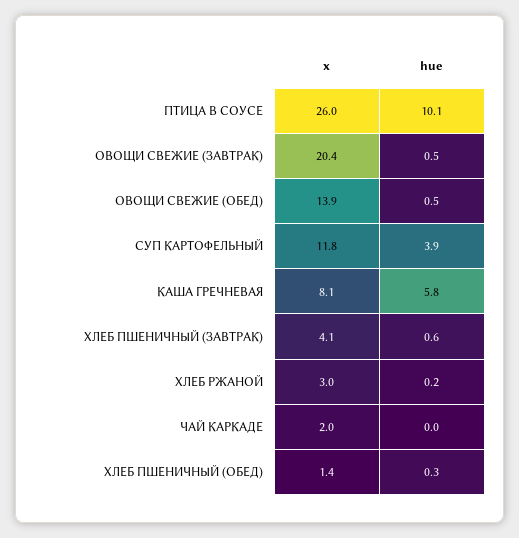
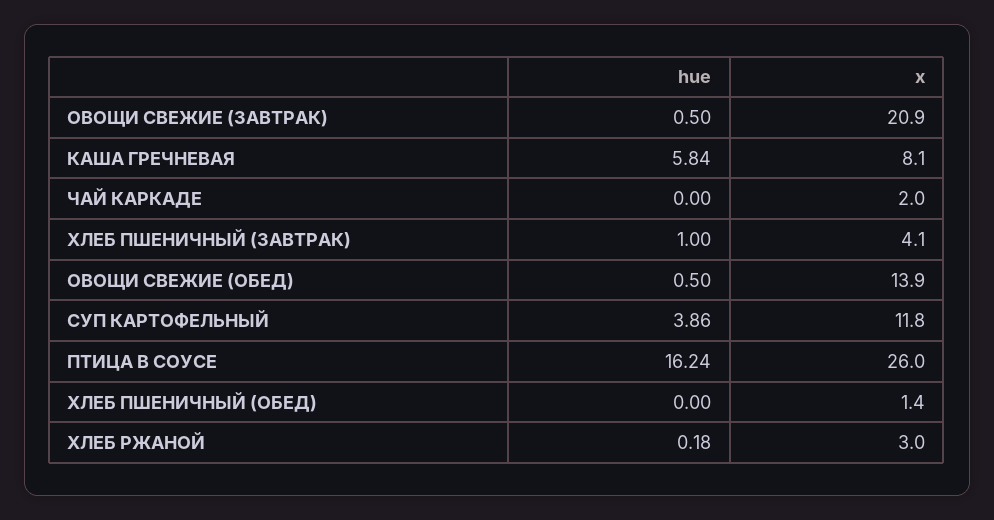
hue, ПТИЦА В СОУСЕ: 10.1 -> 16.24
x, ОВОЩИ СВЕЖИЕ (ЗАВТРАК): 20.4 -> 20.9
hue, ХЛЕБ ПШЕНИЧНЫЙ (ЗАВТРАК): 0.6 -> 1
hue, ХЛЕБ ПШЕНИЧНЫЙ (ОБЕД): 0.3 -> 0

